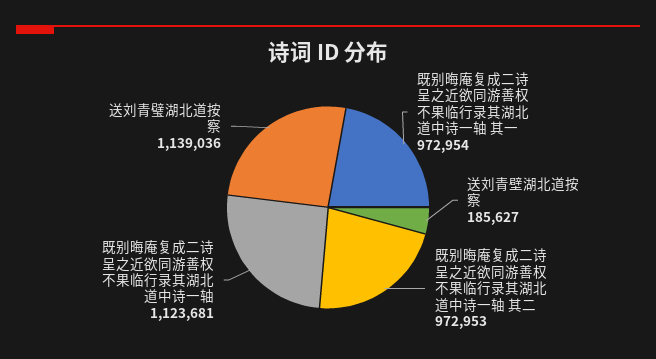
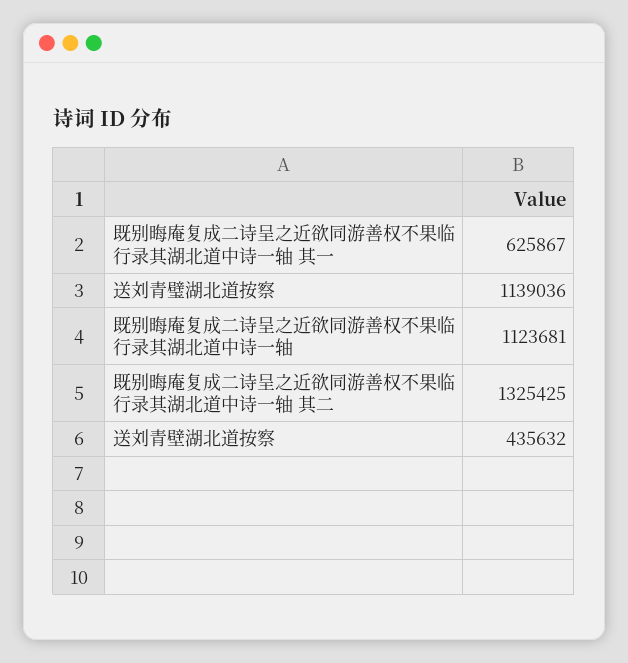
既别晦庵复成二诗呈之近欲同游善权不果临行录其湖北道中诗一轴 其一: 972954 -> 625867
送刘青壁湖北道按察: 185627 -> 435632
既别晦庵复成二诗呈之近欲同游善权不果临行录其湖北道中诗一轴 其二: 972953 -> 1325425

